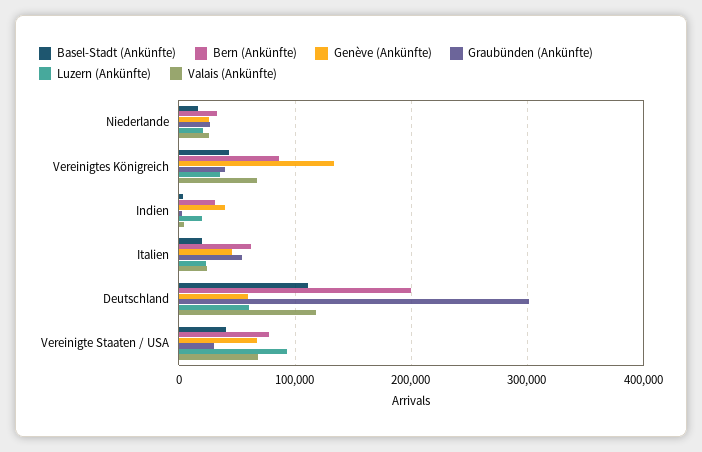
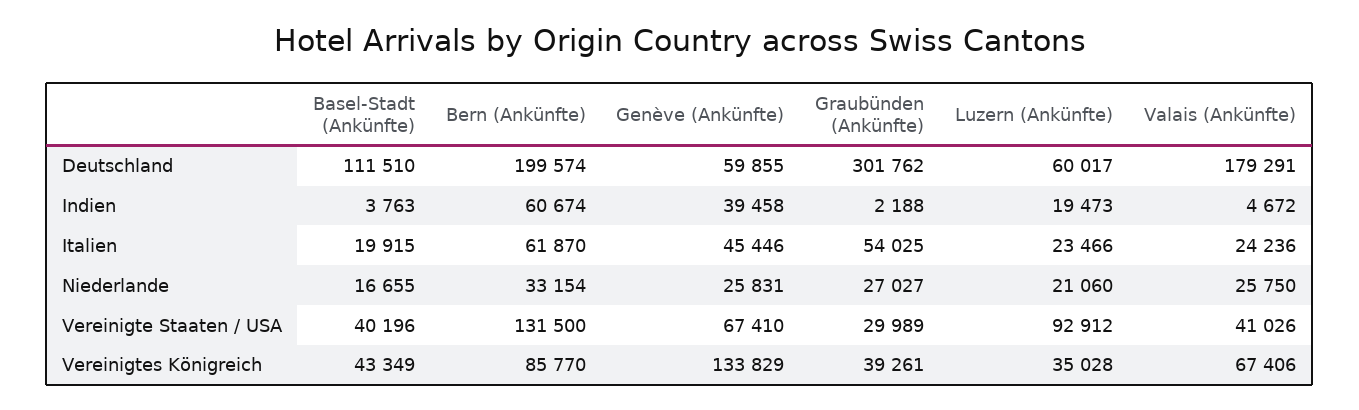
Bern (Ankünfte), Indien: 30000 -> 60674
Valais (Ankünfte), Deutschland: 120000 -> 179291
Bern (Ankünfte), Vereinigte Staaten / USA: 80000 -> 131500
Valais (Ankünfte), Vereinigte Staaten / USA: 70000 -> 41026

